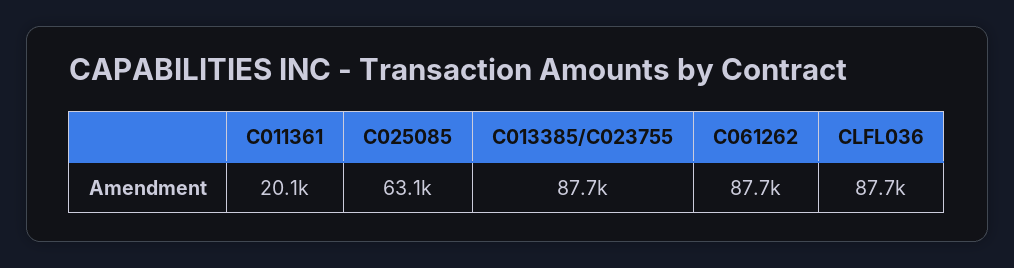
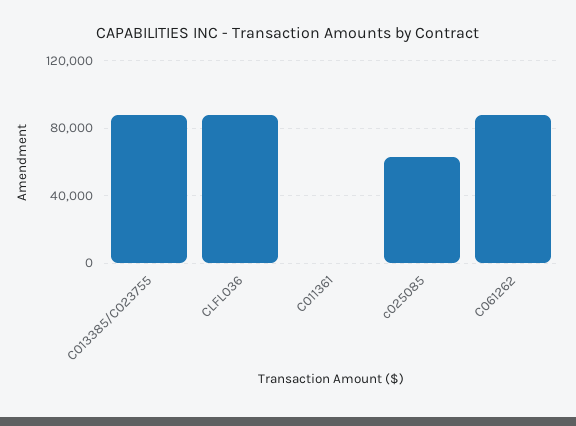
C011361: 20100 -> 0

